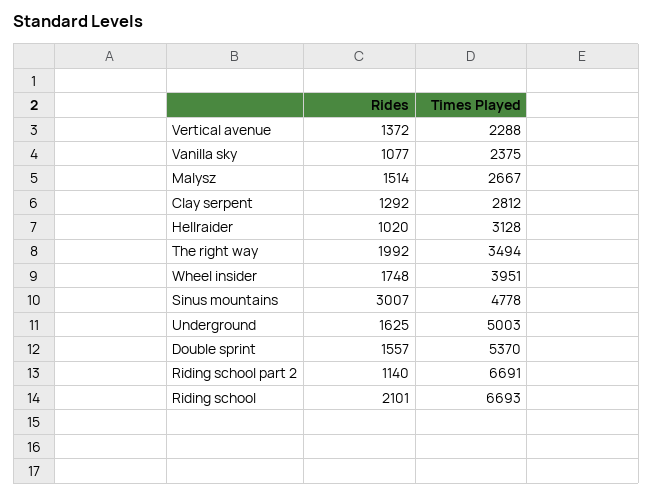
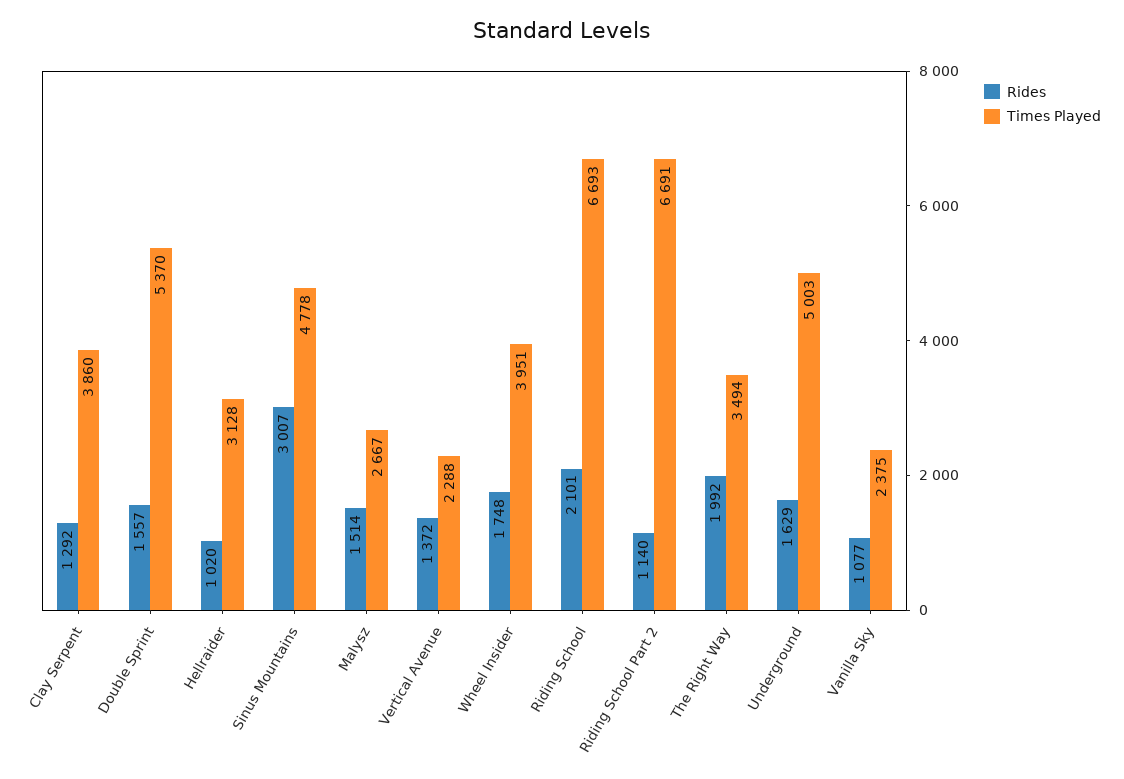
Times Played, Clay serpent: 2812 -> 3860
Rides, Underground: 1625 -> 1629

